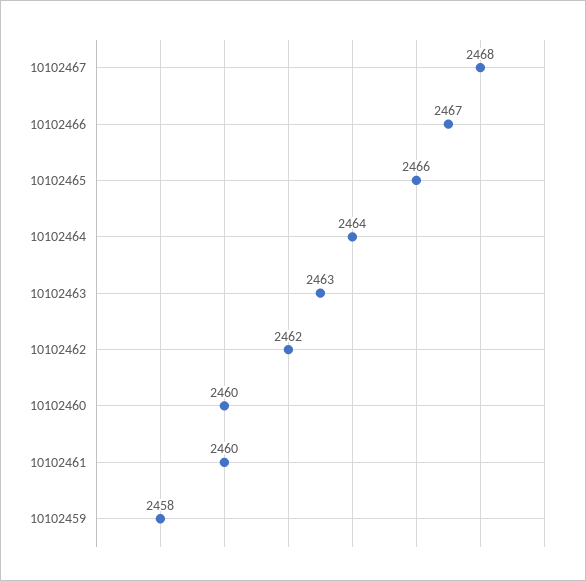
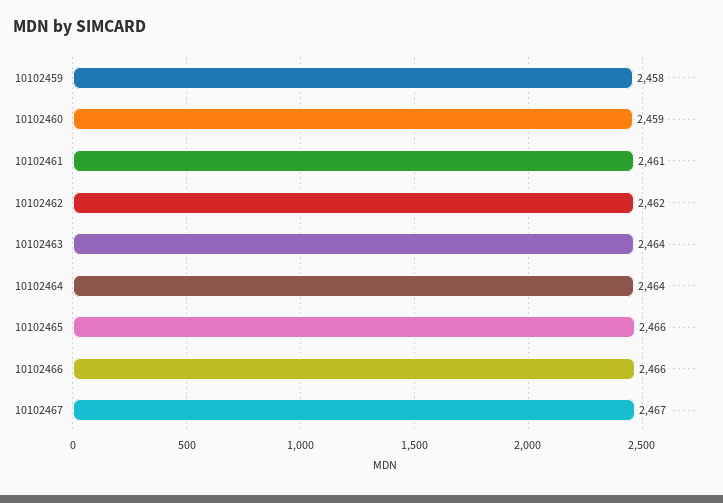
10102467: 2468 -> 2467
10102466: 2467 -> 2466
10102463: 2463 -> 2464
10102460: 2460 -> 2459
10102461: 2460 -> 2461

